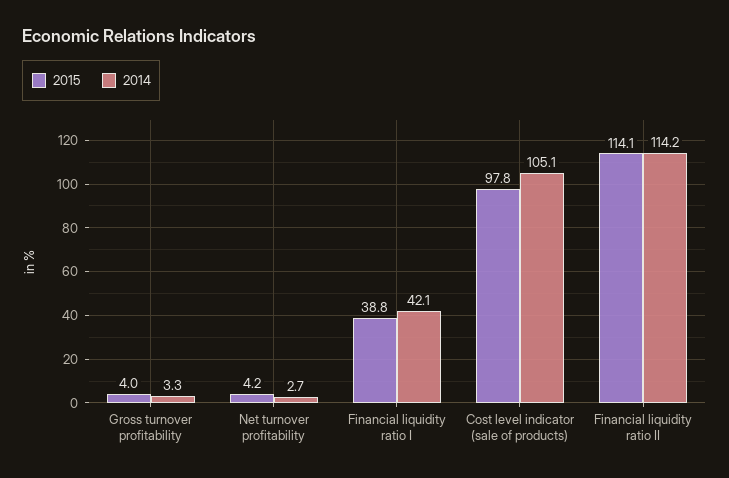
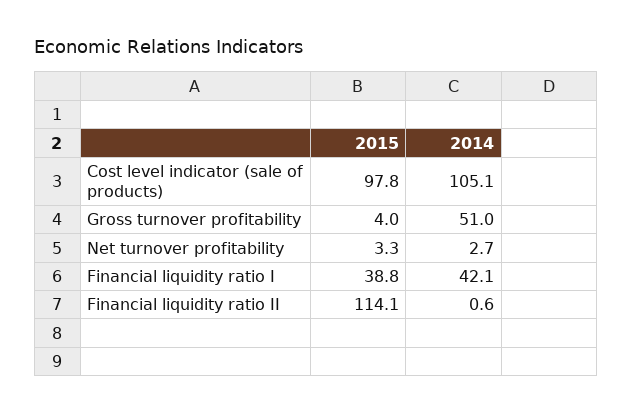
2014, Gross turnover profitability: 3.3 -> 51
2015, Net turnover profitability: 4.2 -> 3.3
2014, Financial liquidity ratio II: 114.2 -> 0.6

